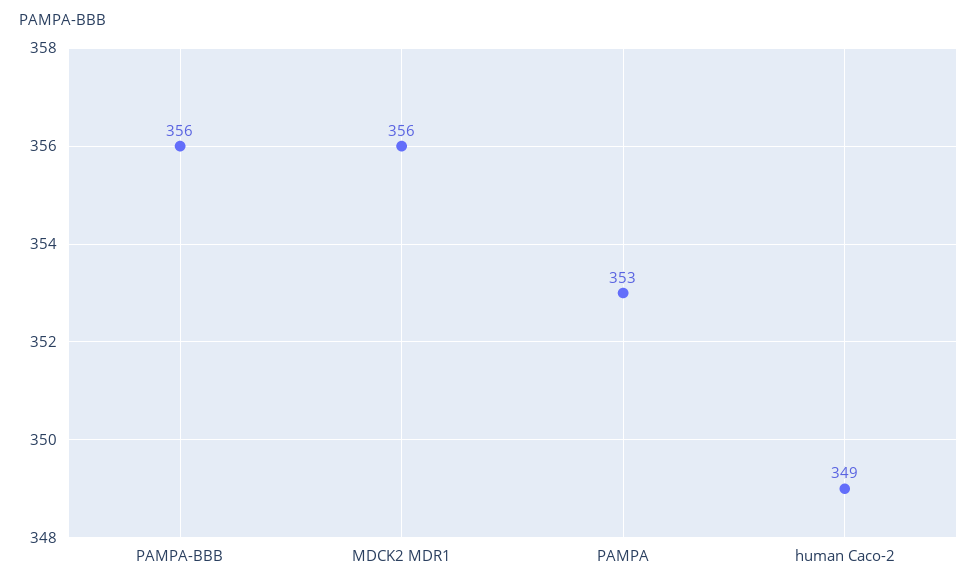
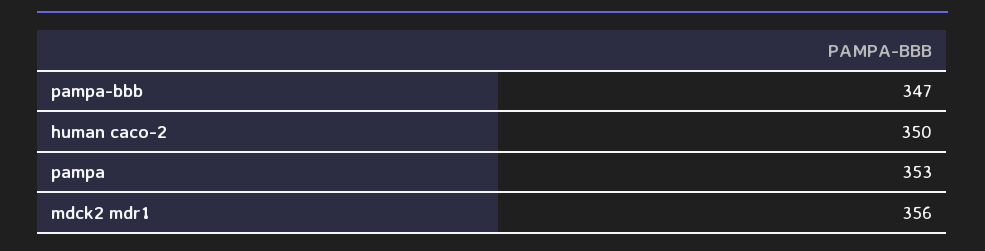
PAMPA-BBB: 356 -> 347
human Caco-2: 349 -> 350

